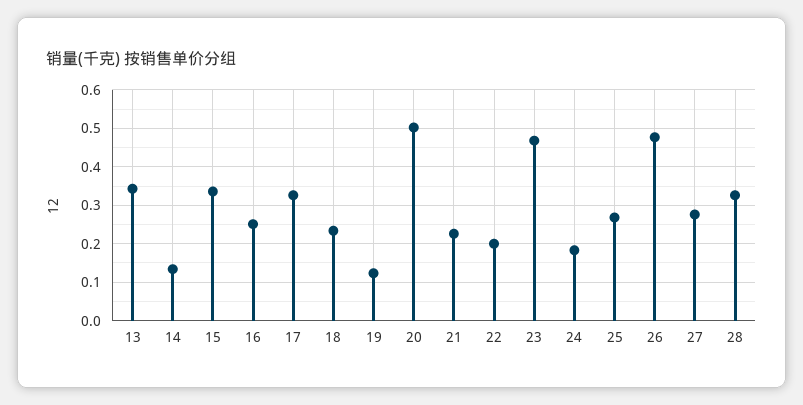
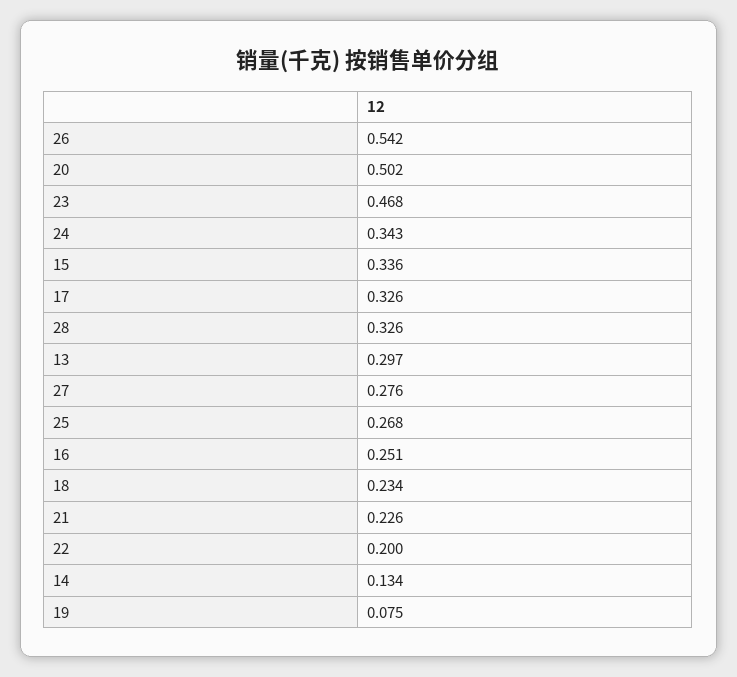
13: 0.34 -> 0.297
19: 0.12 -> 0.075
24: 0.18 -> 0.343
26: 0.48 -> 0.542

